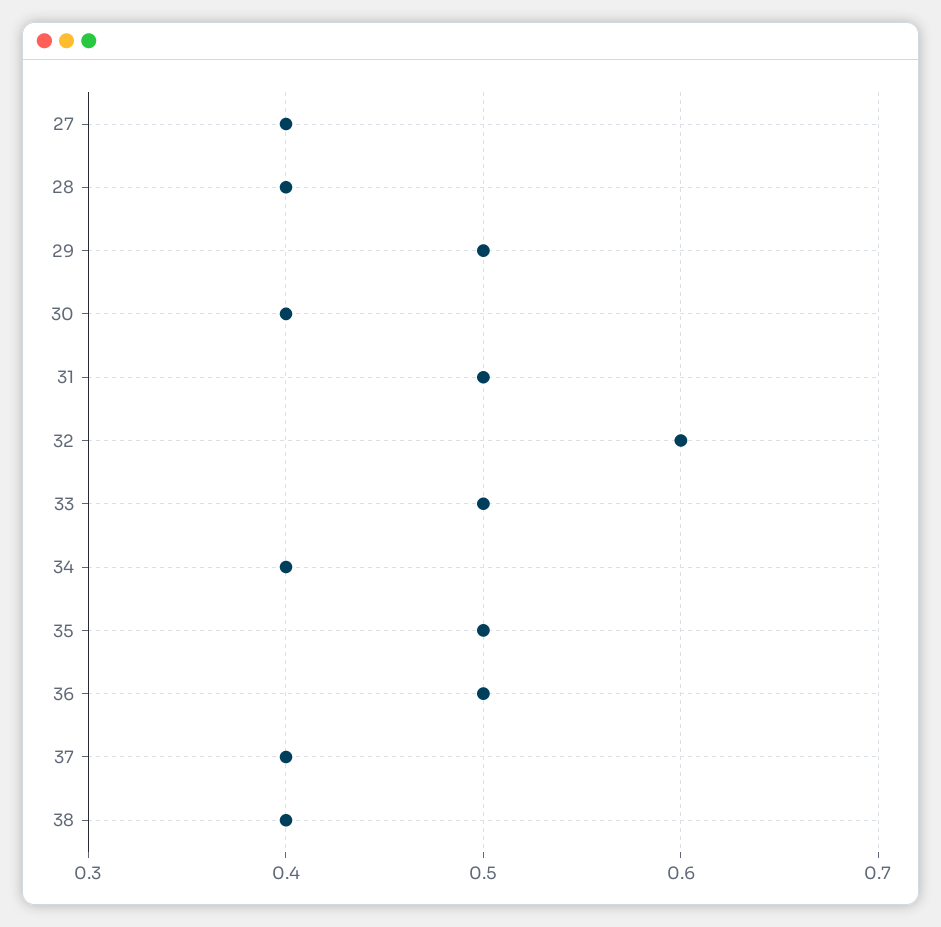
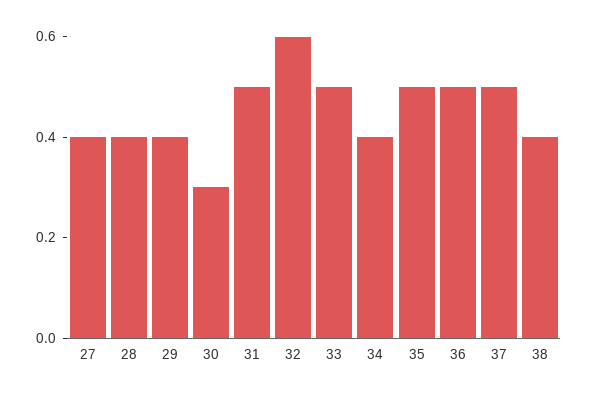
29: 0.5 -> 0.4
30: 0.4 -> 0.3
37: 0.4 -> 0.5

